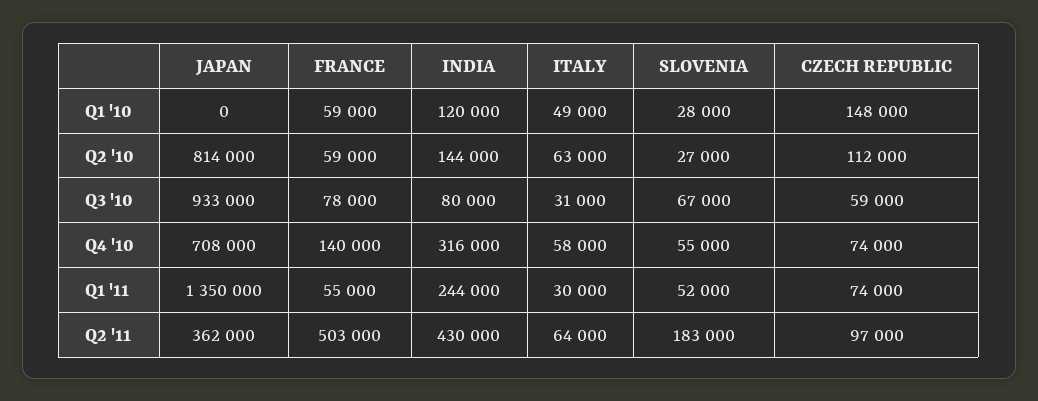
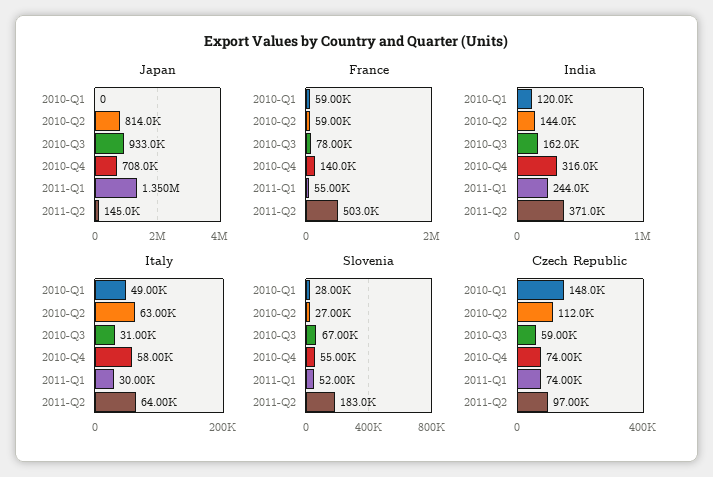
INDIA, Q3 '10: 80000 -> 162000
JAPAN, Q2 '11: 362000 -> 145000
INDIA, Q2 '11: 430000 -> 371000

